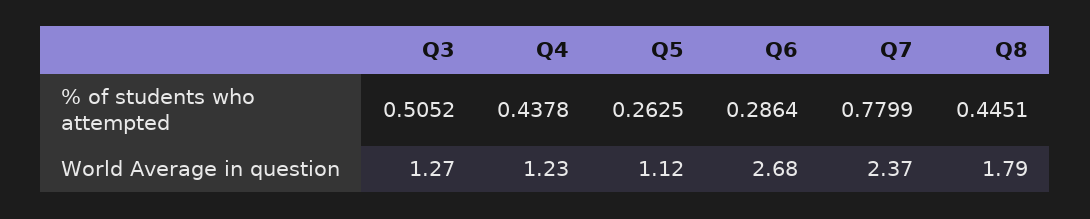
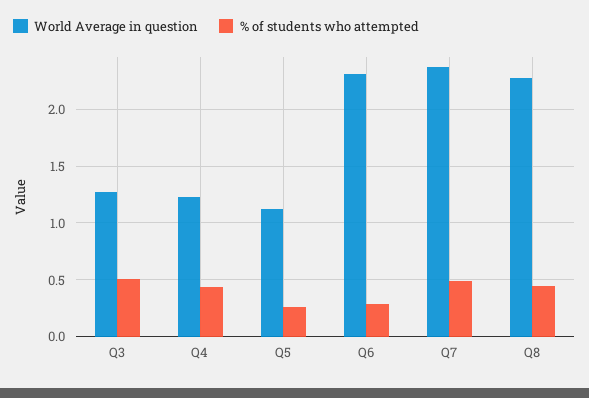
% of students who attempted, Q7: 0.7799 -> 0.5
World Average in question, Q6: 2.68 -> 2.3
World Average in question, Q8: 1.79 -> 2.3

